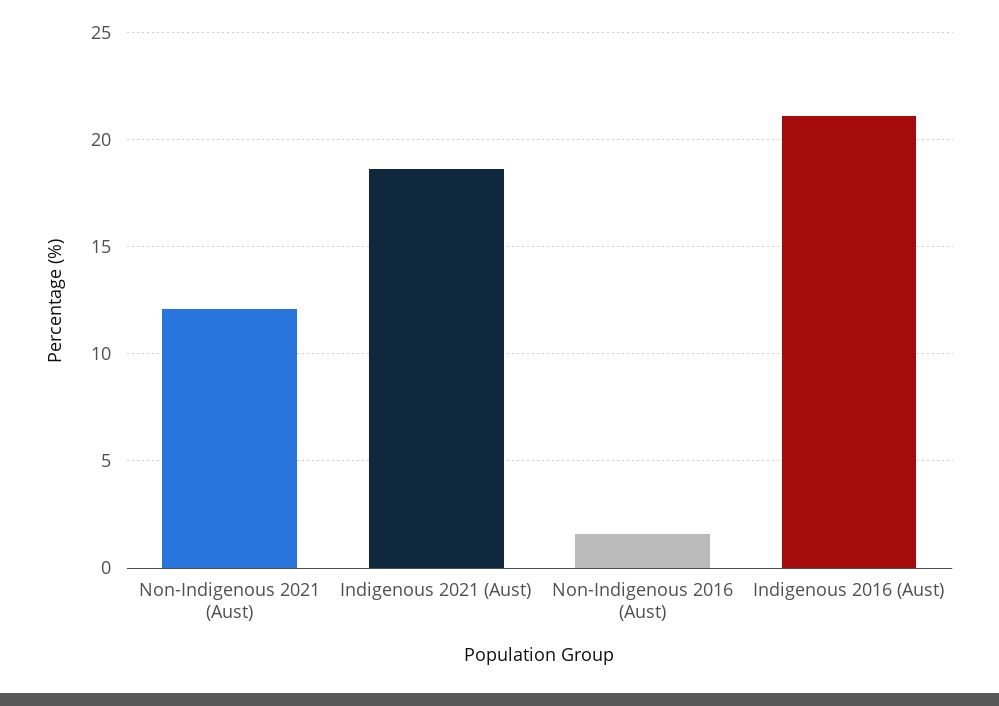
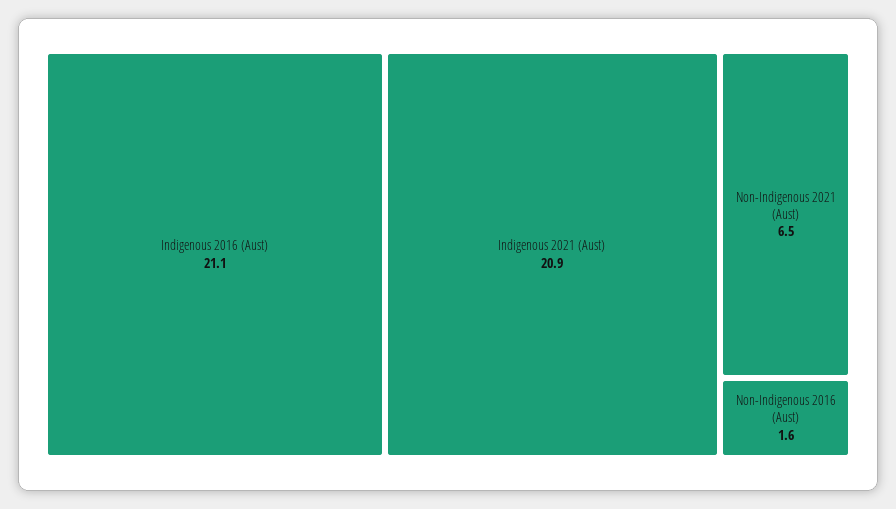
Non-Indigenous 2021 (Aust): 12 -> 6.5
Indigenous 2021 (Aust): 18.5 -> 20.9

